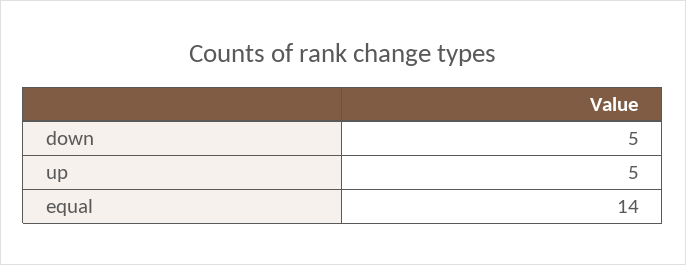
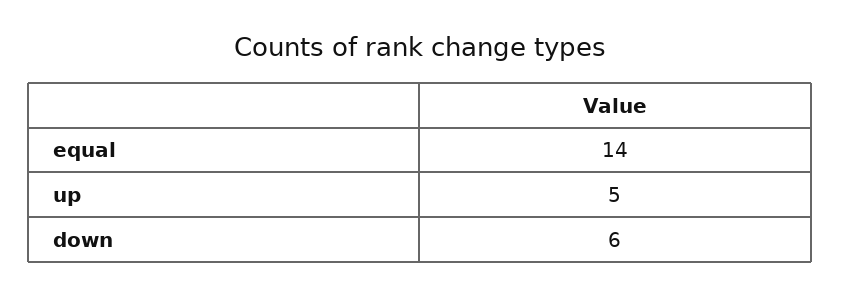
down: 5 -> 6

